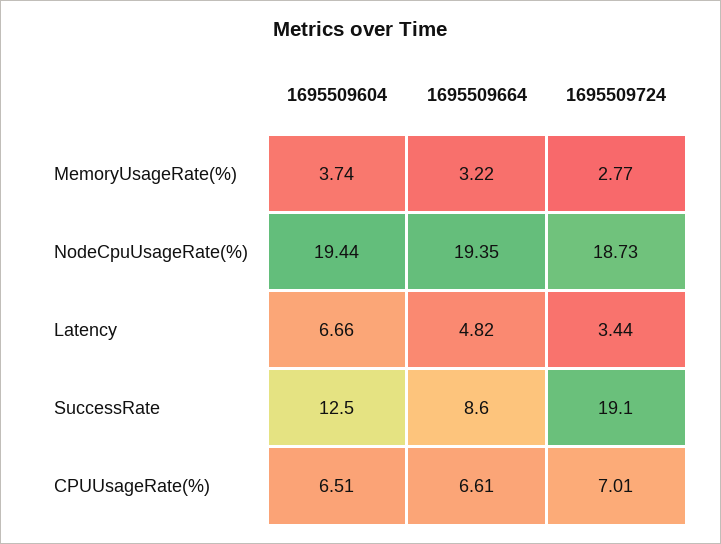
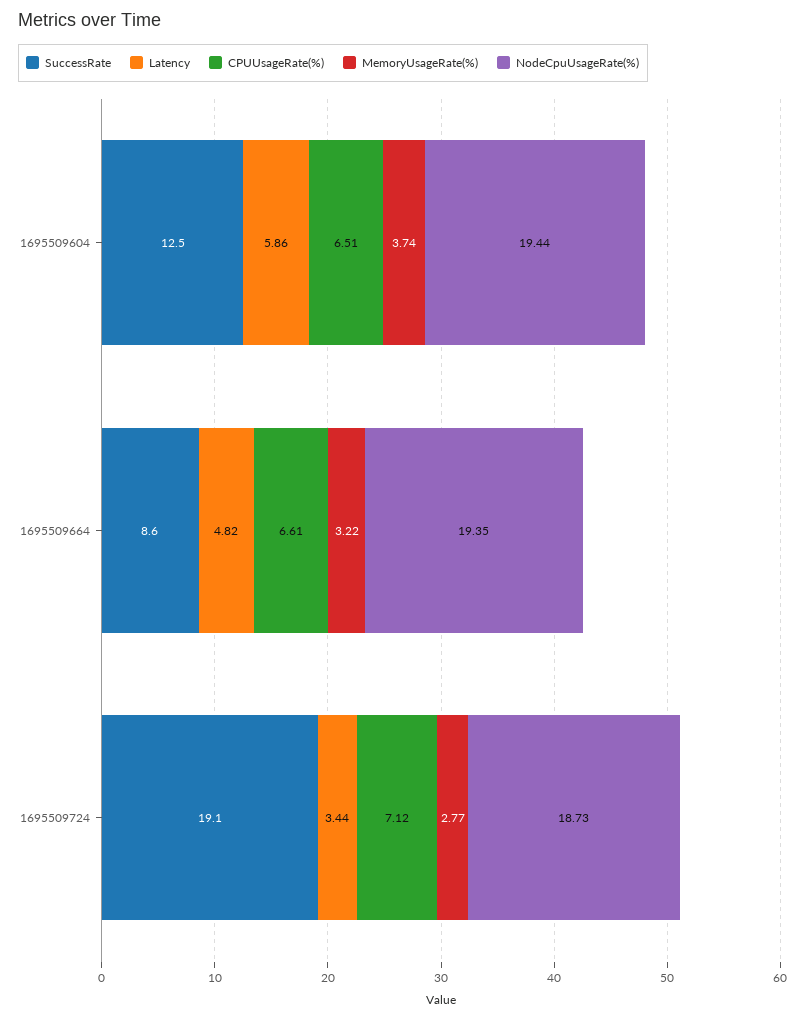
Latency, 1695509604: 6.66 -> 5.86
CPUUsageRate(%), 1695509724: 7.01 -> 7.12

